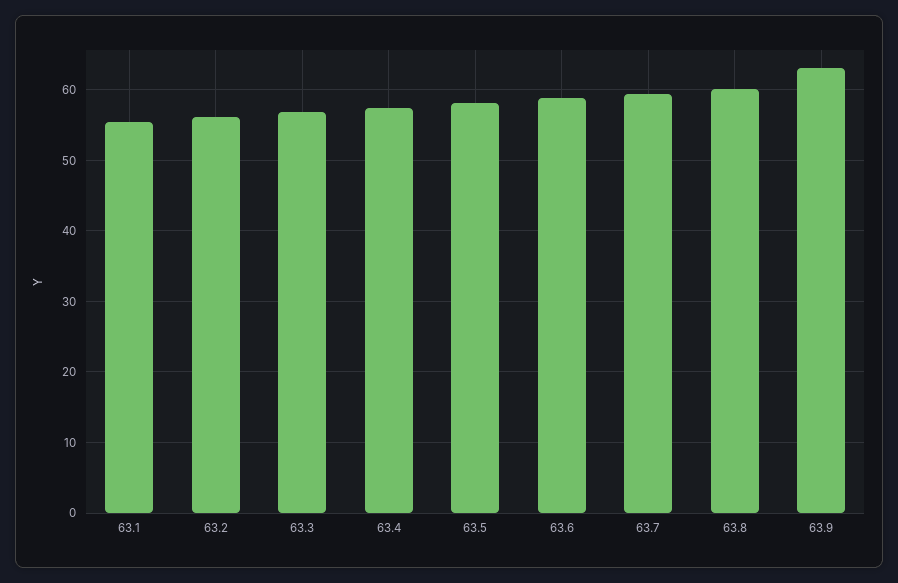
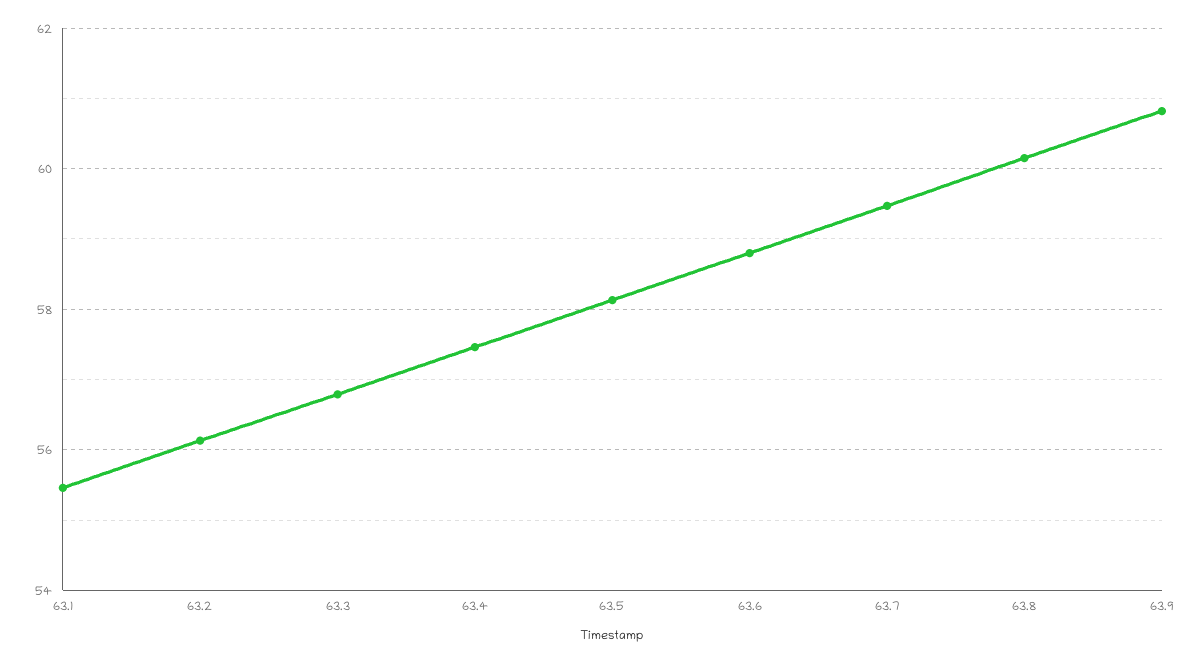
63.9: 63 -> 60.8

